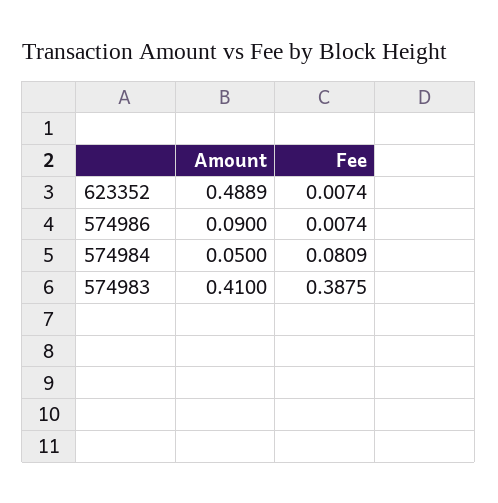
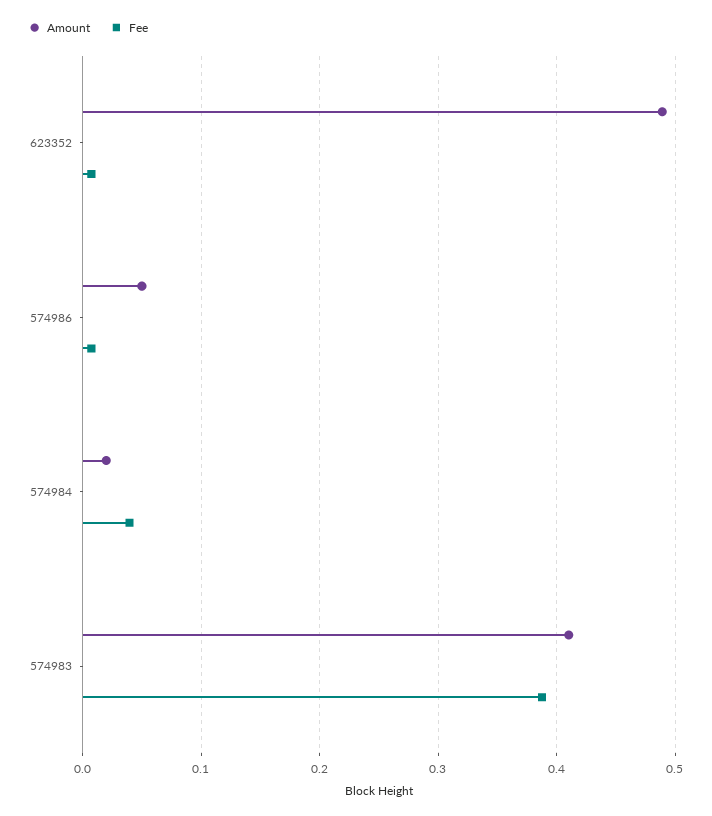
Amount, 574986: 0.09 -> 0.05
Amount, 574984: 0.05 -> 0.02
Fee, 574984: 0.0809 -> 0.04

